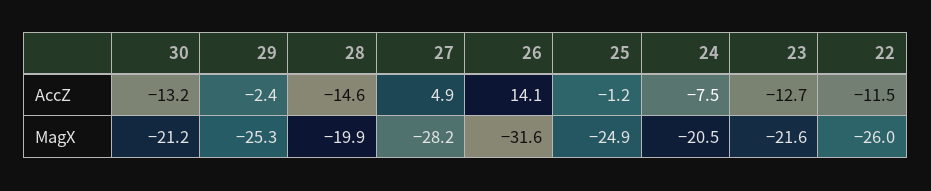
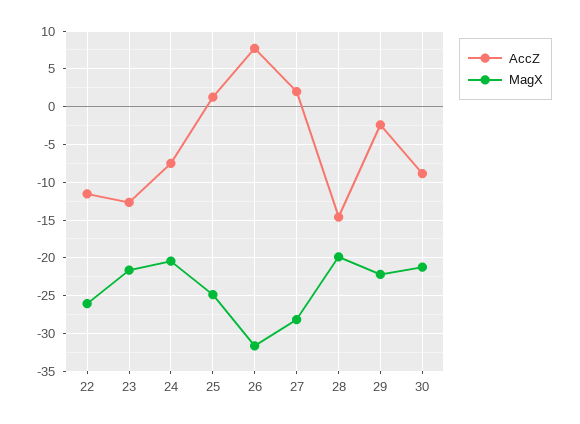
AccZ, 30: -13.2 -> -9
AccZ, 27: 4.9 -> 2
AccZ, 26: 14.1 -> 8
AccZ, 25: -1.2 -> 1
MagX, 29: -25.3 -> -22

